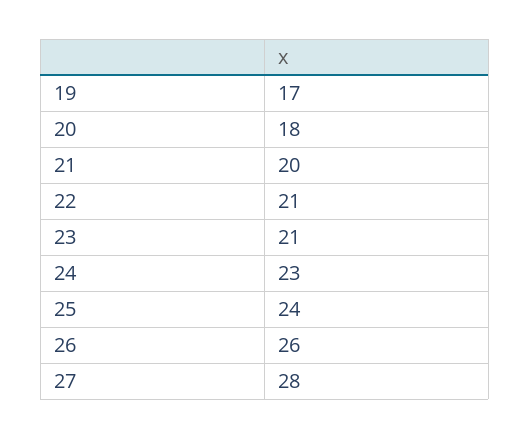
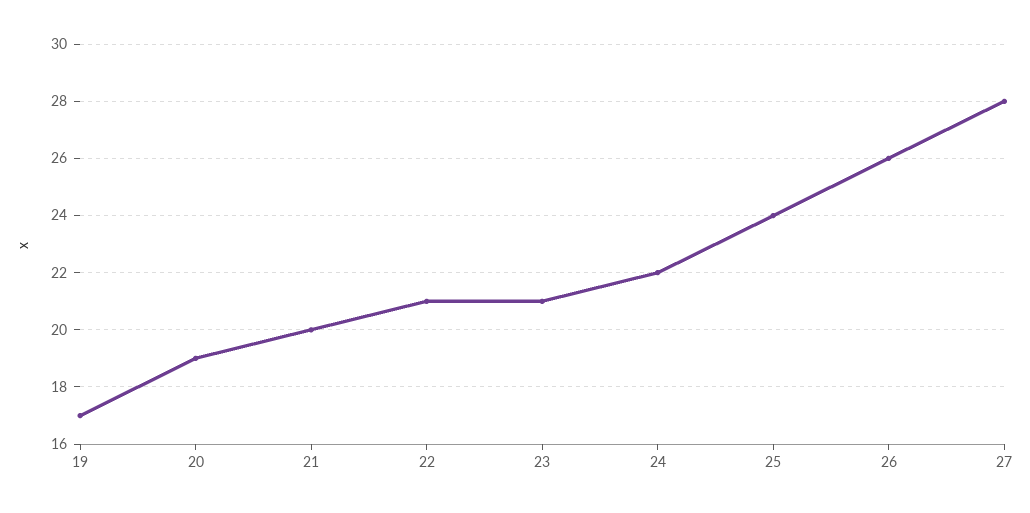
20: 18 -> 19
24: 23 -> 22

